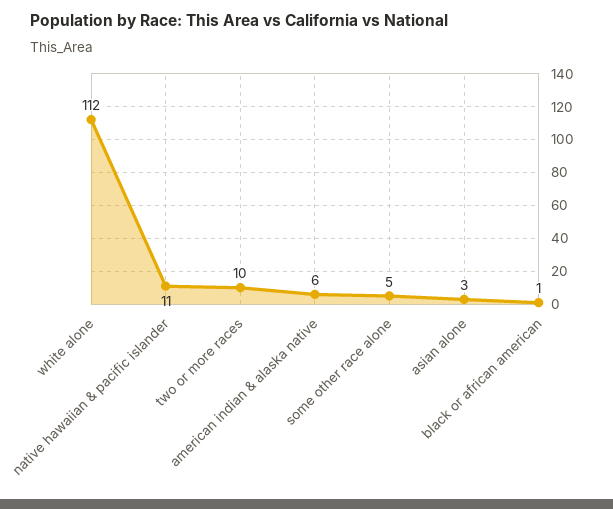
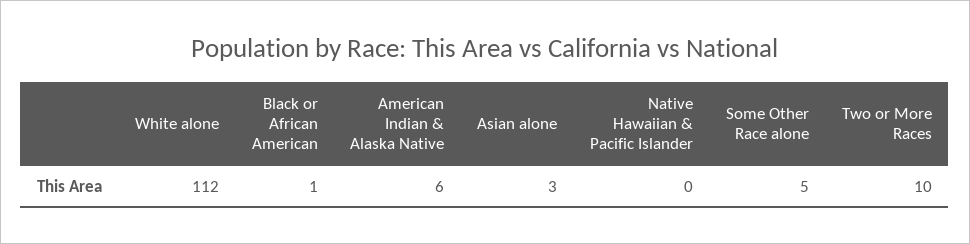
native hawaiian & pacific islander: 11 -> 0

